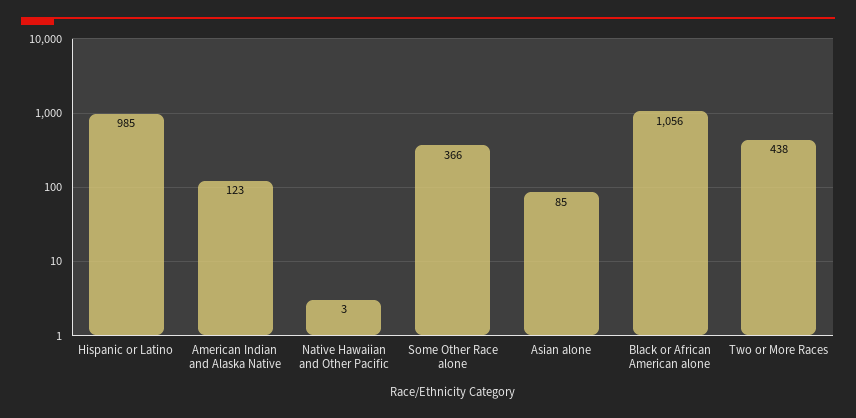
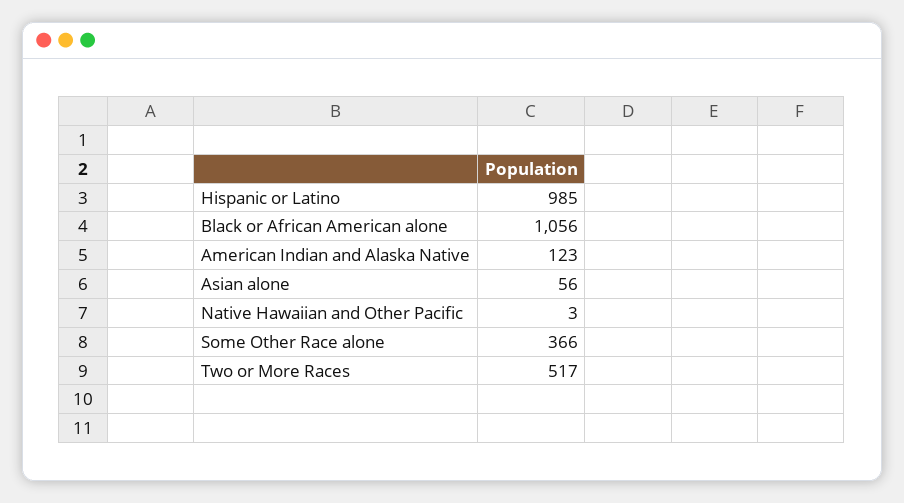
Asian alone: 85 -> 56
Two or More Races: 438 -> 517

